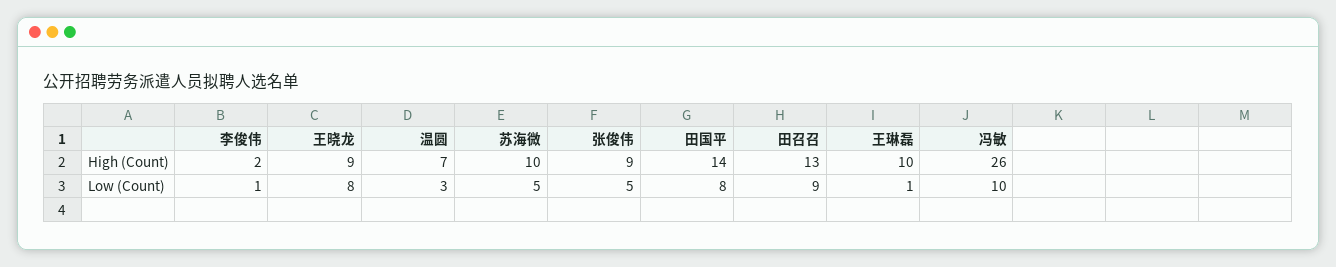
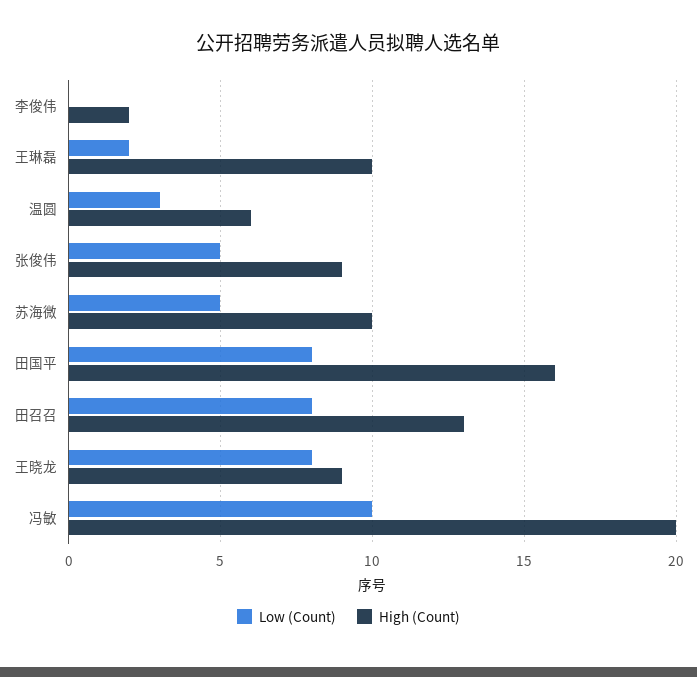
High (Count), 温圆: 7 -> 6
High (Count), 田国平: 14 -> 16
High (Count), 冯敏: 26 -> 20
Low (Count), 李俊伟: 1 -> 0
Low (Count), 田召召: 9 -> 8
Low (Count), 王琳磊: 1 -> 2

